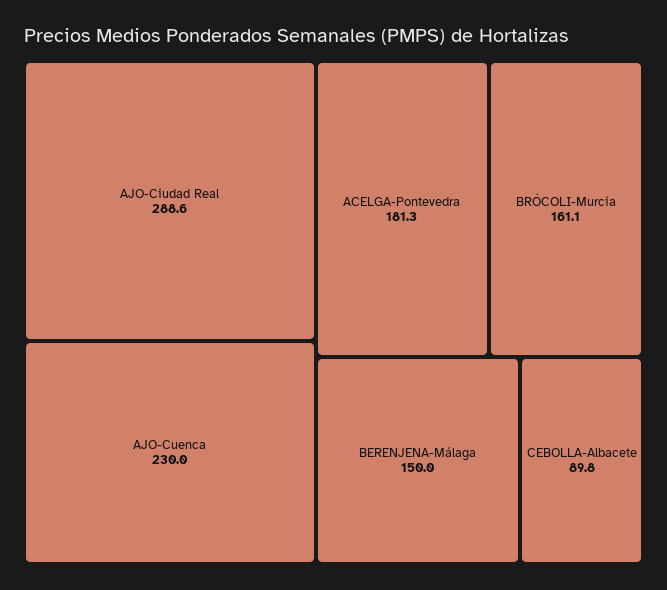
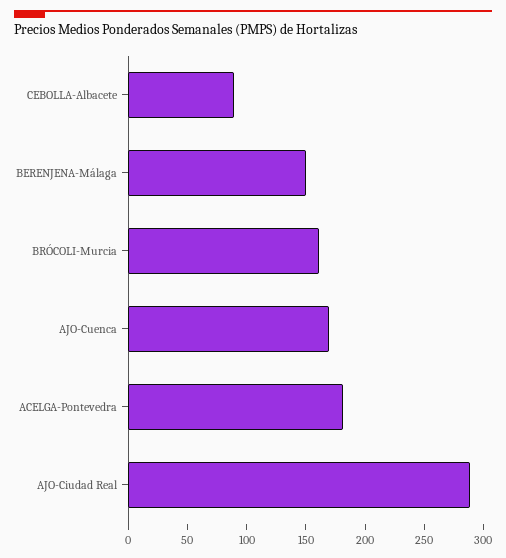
AJO-Cuenca: 230 -> 170

